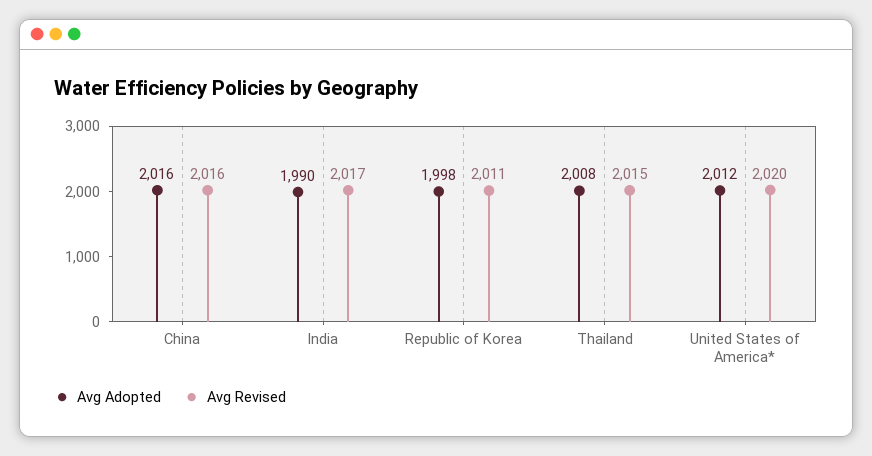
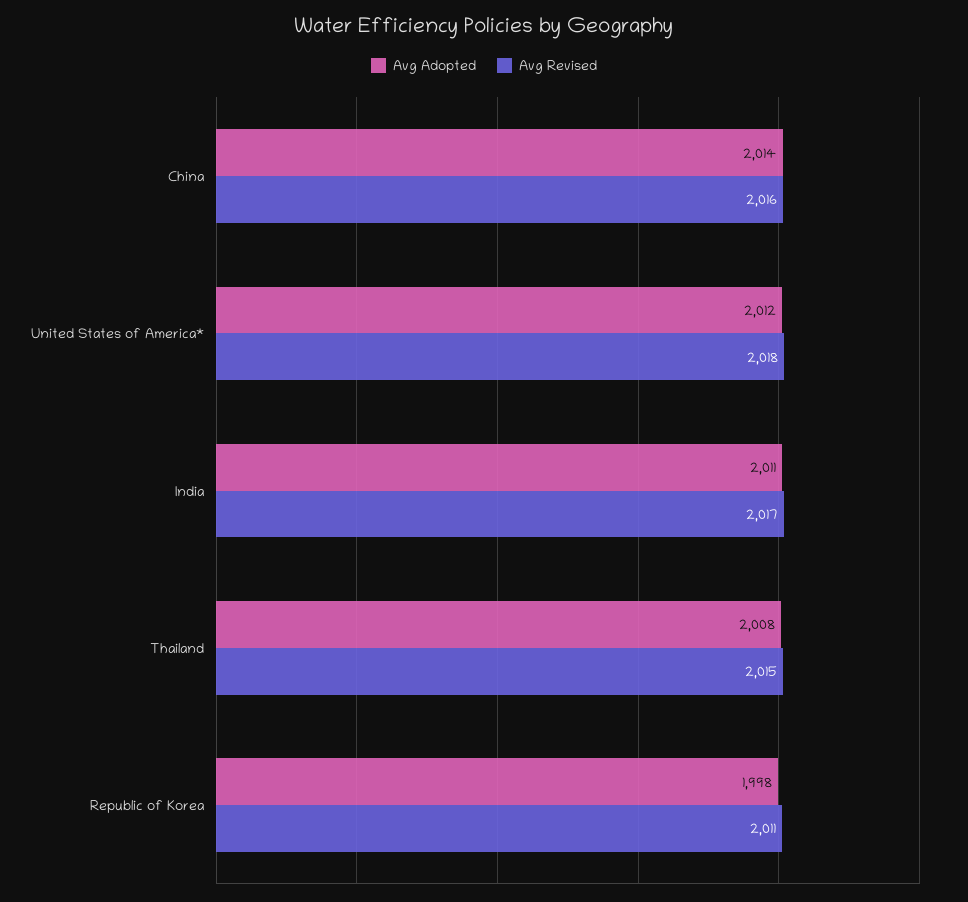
Avg Adopted, China: 2016 -> 2014
Avg Adopted, India: 1990 -> 2011
Avg Revised, United States of America*: 2020 -> 2018

